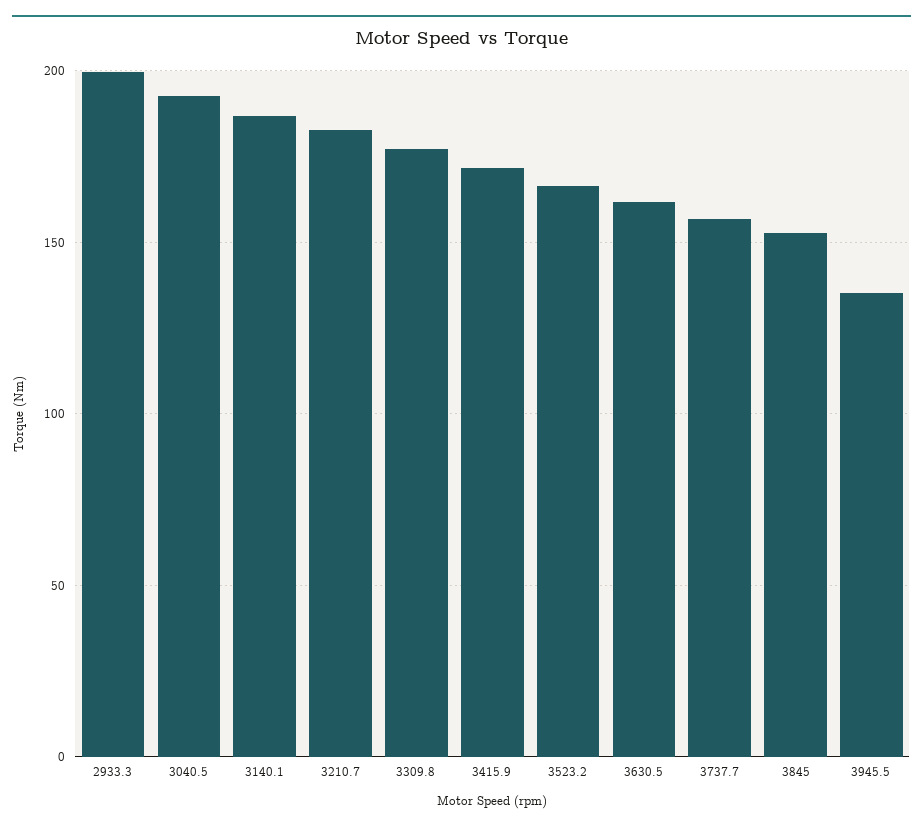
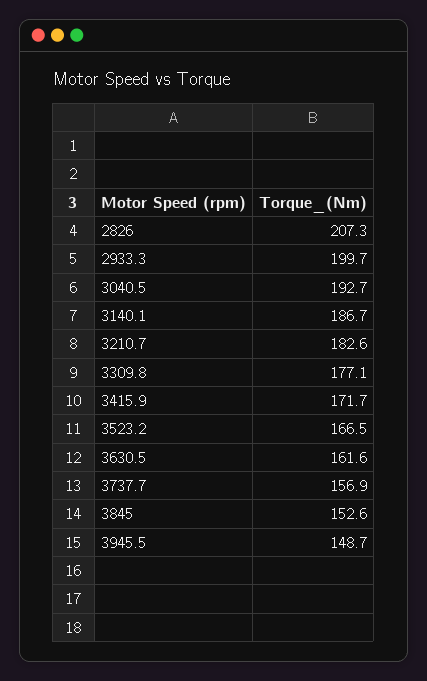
3945.5: 135 -> 148.7
2826: none -> 207.3

